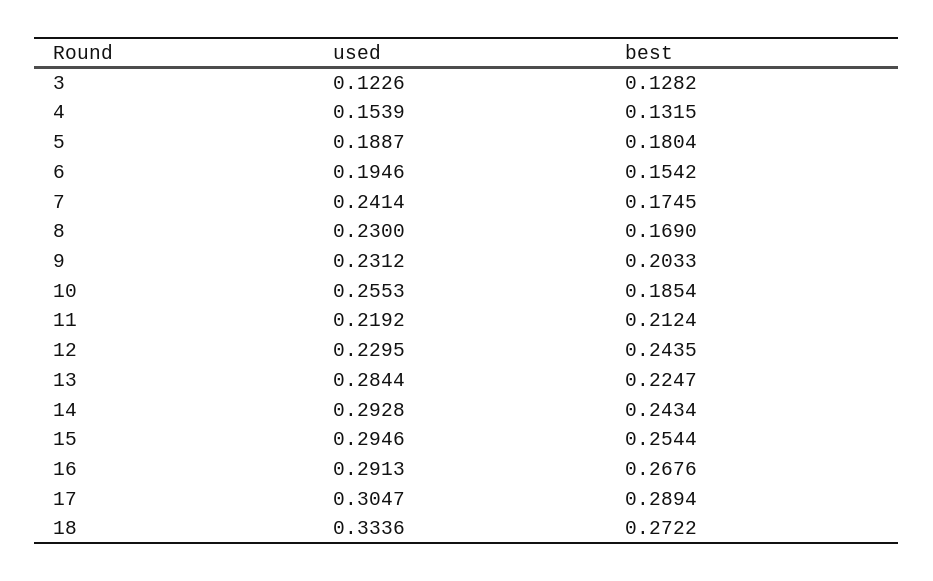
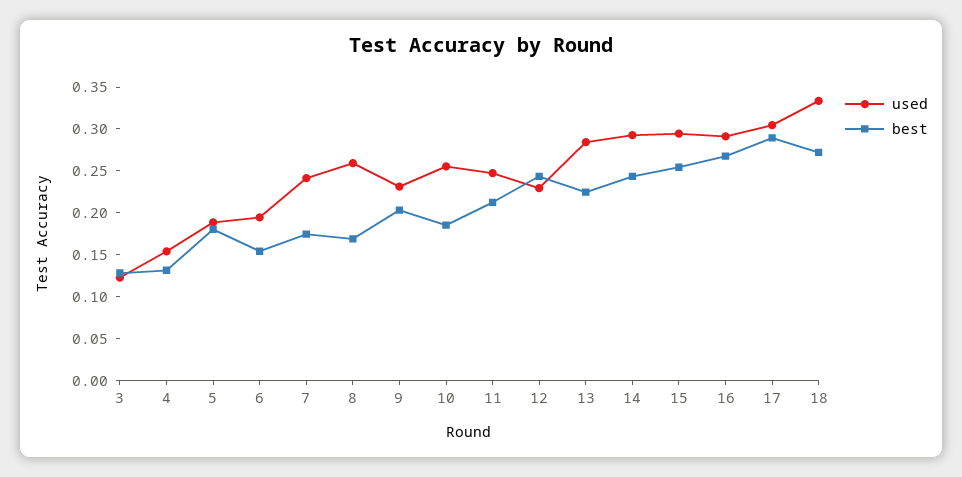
used, 8: 0.23 -> 0.26
used, 11: 0.2192 -> 0.25

